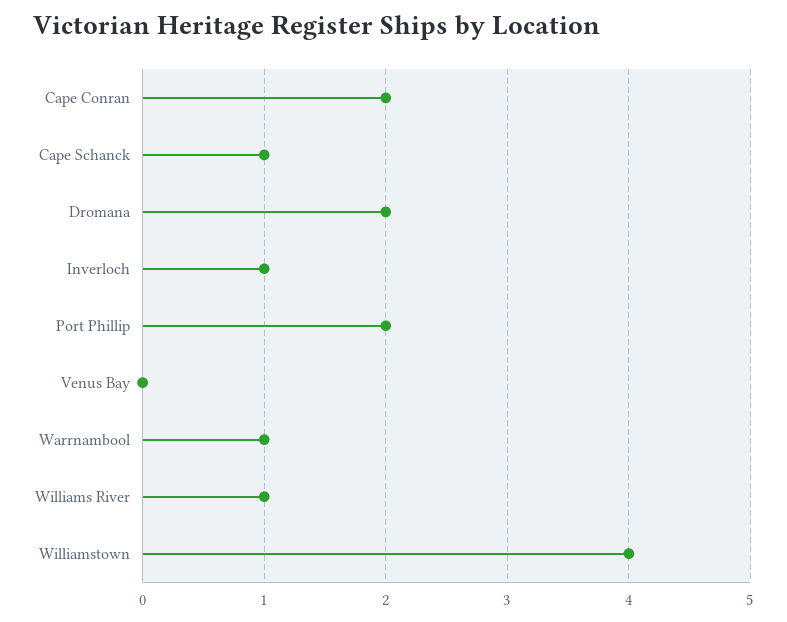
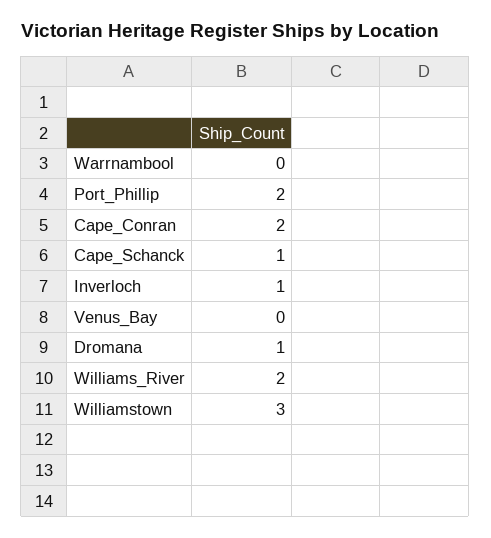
Dromana: 2 -> 1
Warrnambool: 1 -> 0
Williams River: 1 -> 2
Williamstown: 4 -> 3

